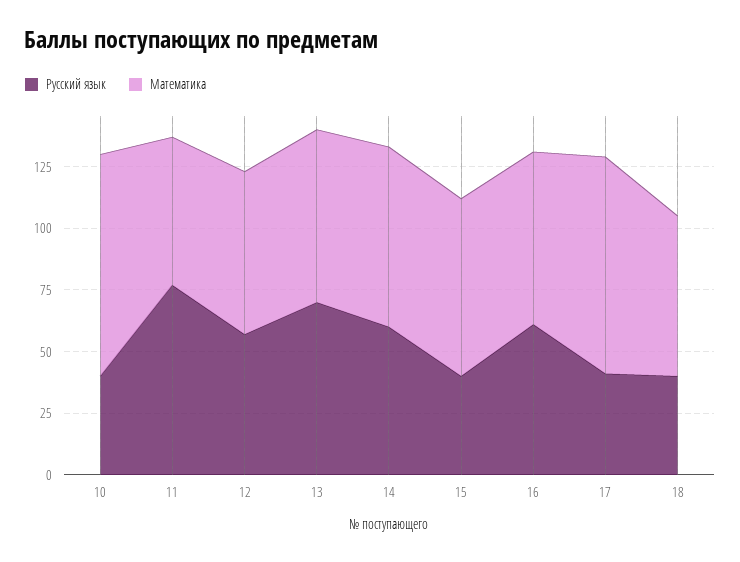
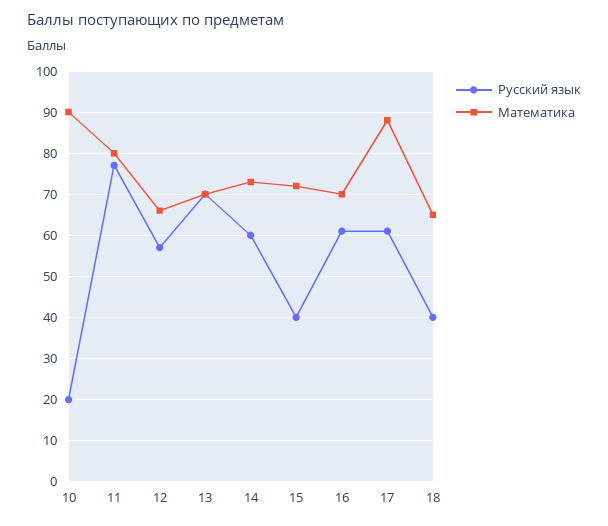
Русский язык, 10: 40 -> 20
Математика, 11: 60 -> 80
Русский язык, 17: 40 -> 60

